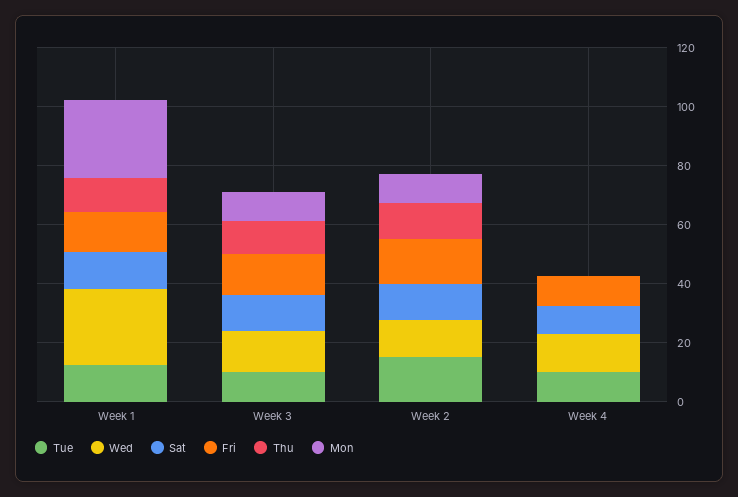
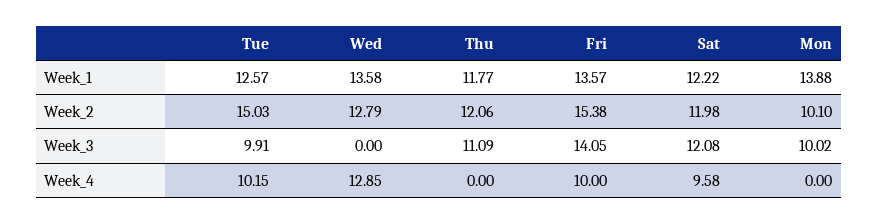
Wed, Week 1: 25 -> 13.58
Mon, Week 1: 25 -> 13.88
Wed, Week 3: 15 -> 0

